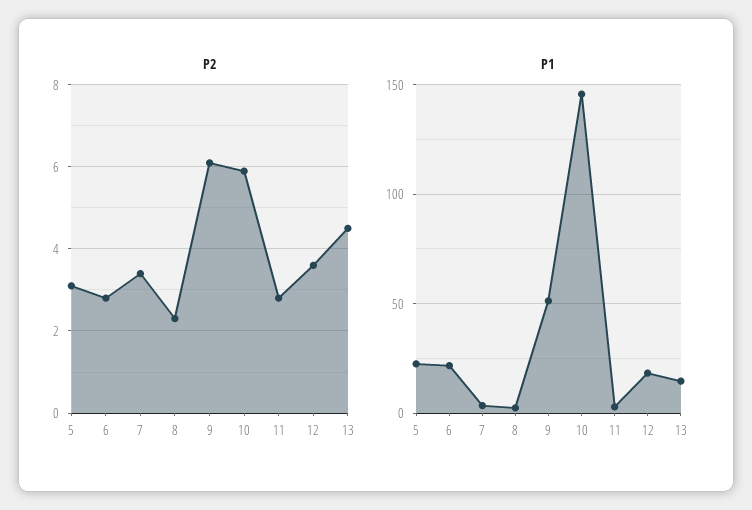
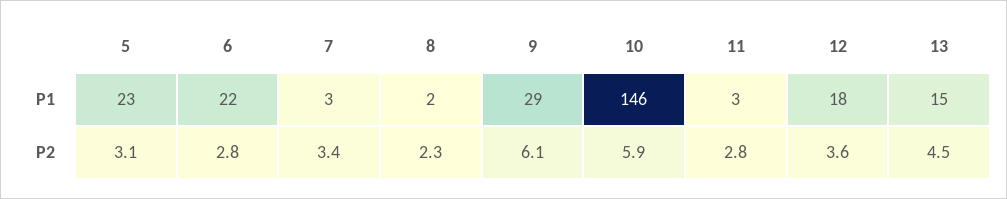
P1, 9: 50 -> 29

